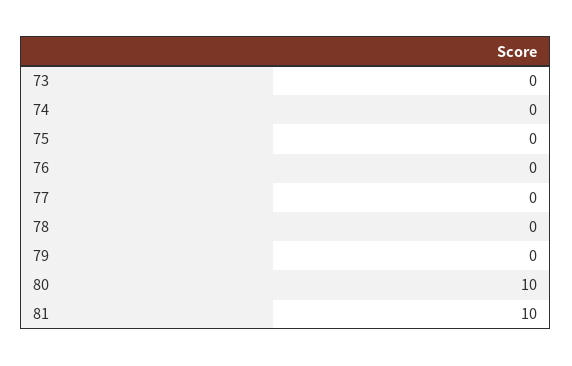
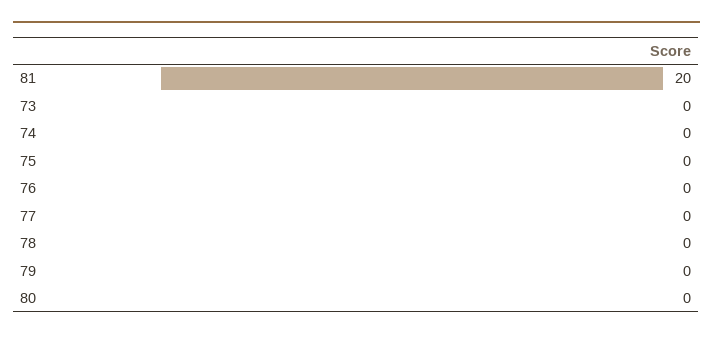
80: 10 -> 0
81: 10 -> 20

